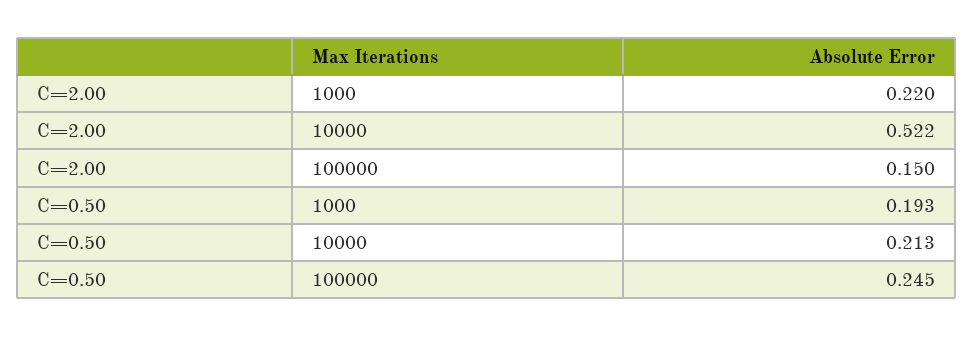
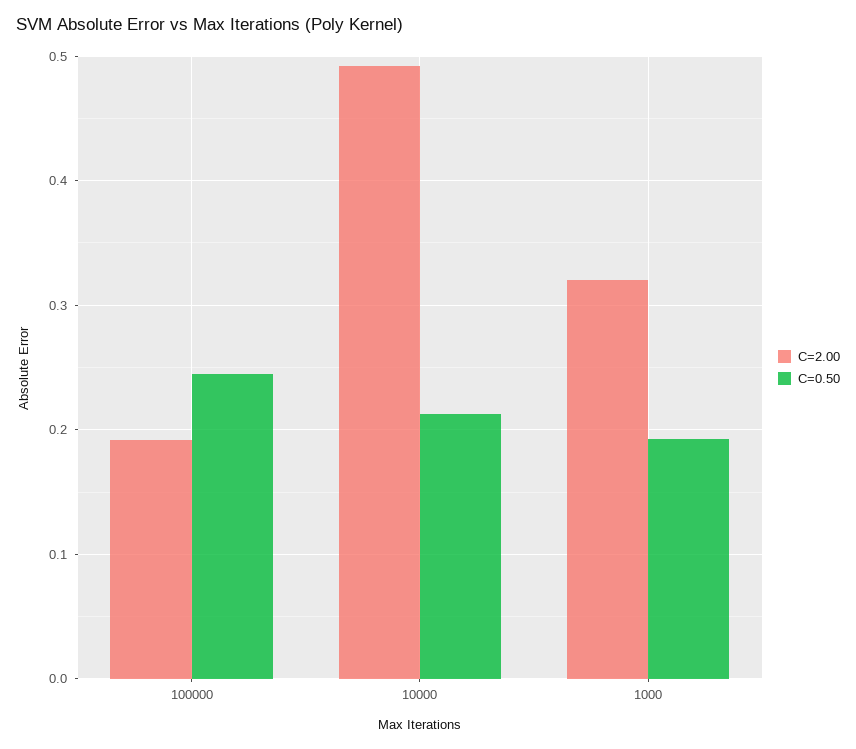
C=2.00, 1000: 0.22 -> 0.32
C=2.00, 10000: 0.522 -> 0.49
C=2.00, 100000: 0.15 -> 0.19

